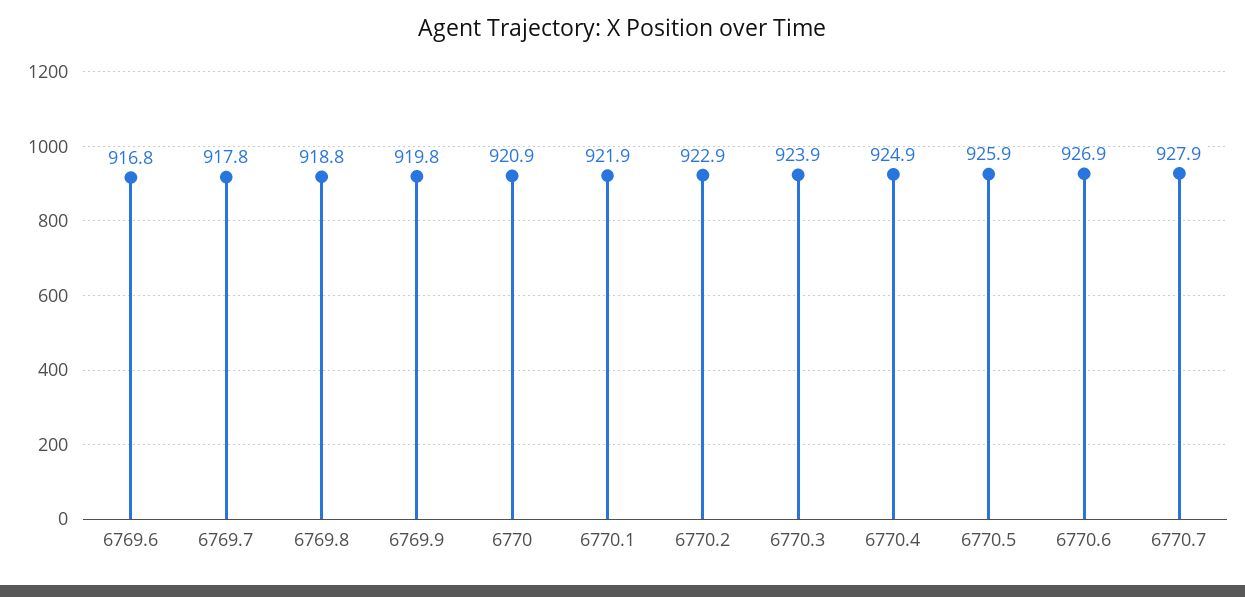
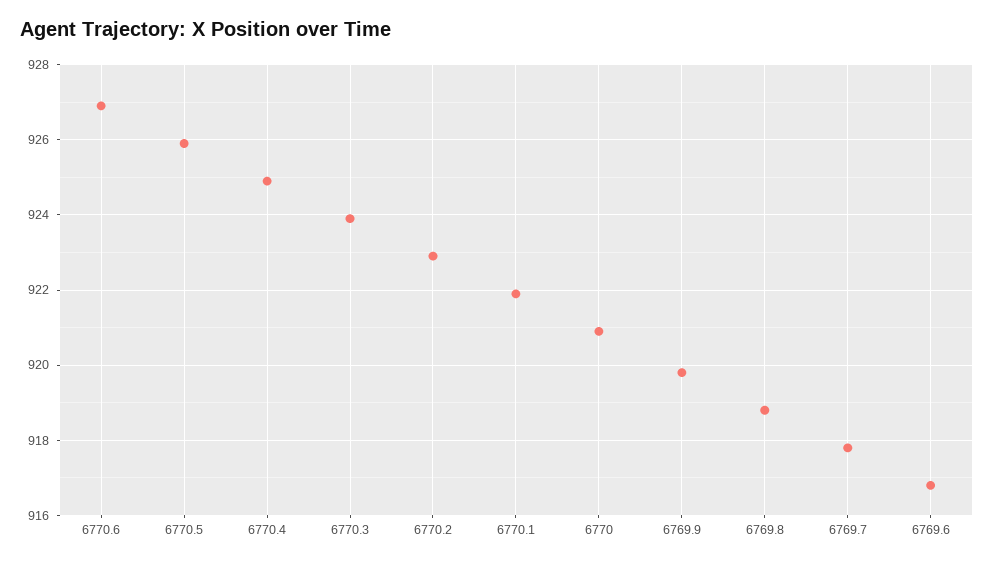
6770.7: 927.9 -> none

